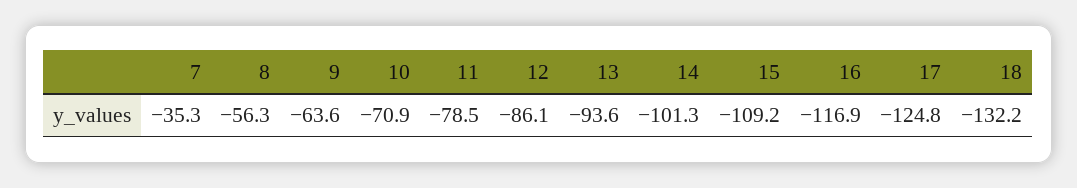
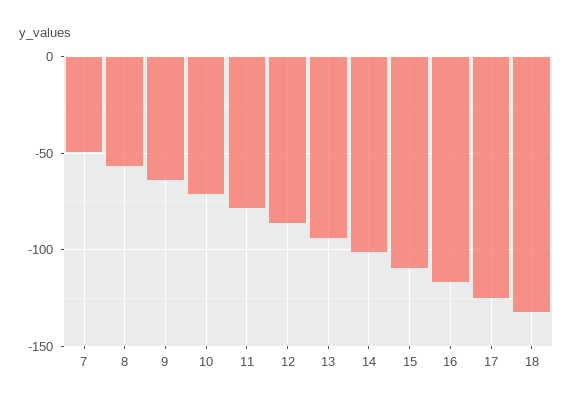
7: -35.3 -> -50

